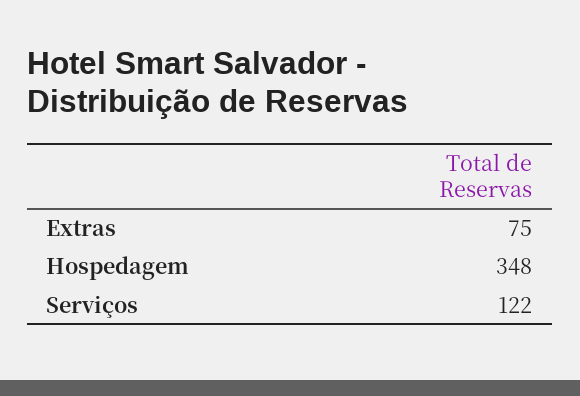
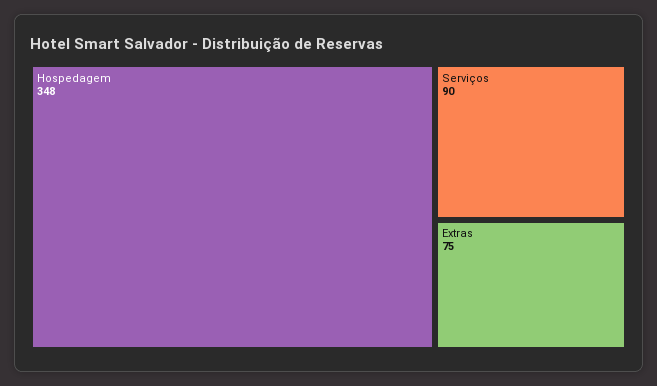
Serviços: 122 -> 90

